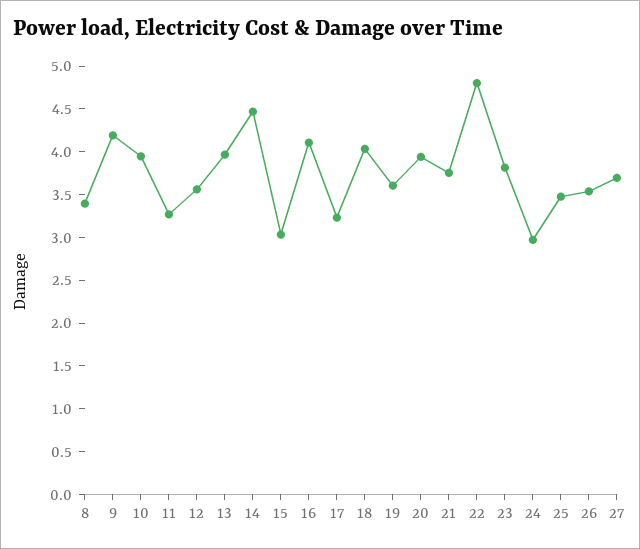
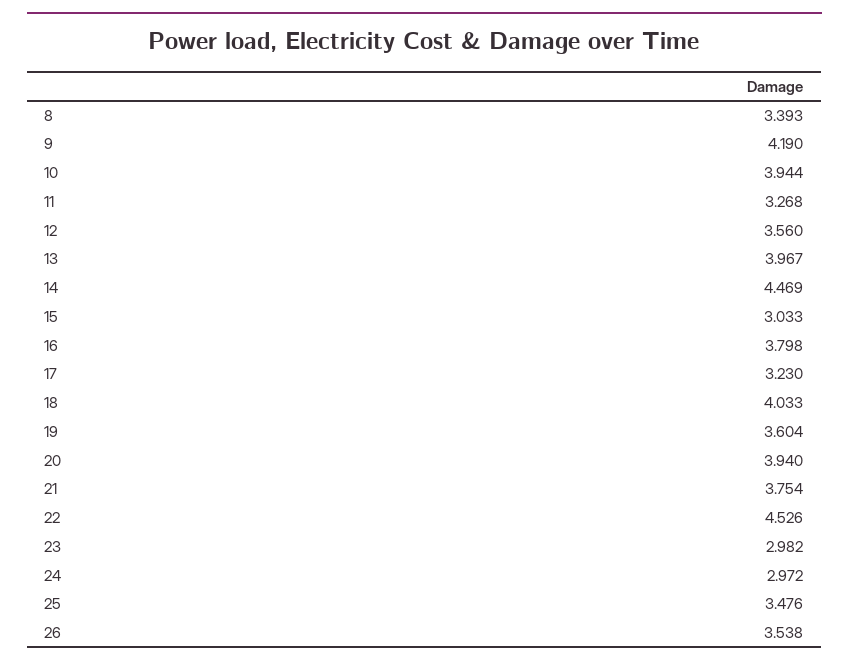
16: 4.1 -> 3.798
22: 4.8 -> 4.526
23: 3.8 -> 2.982
27: 3.7 -> none

